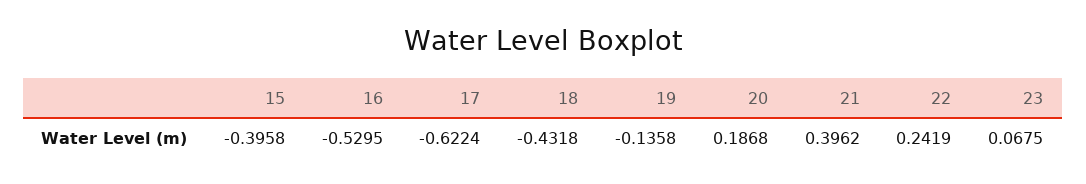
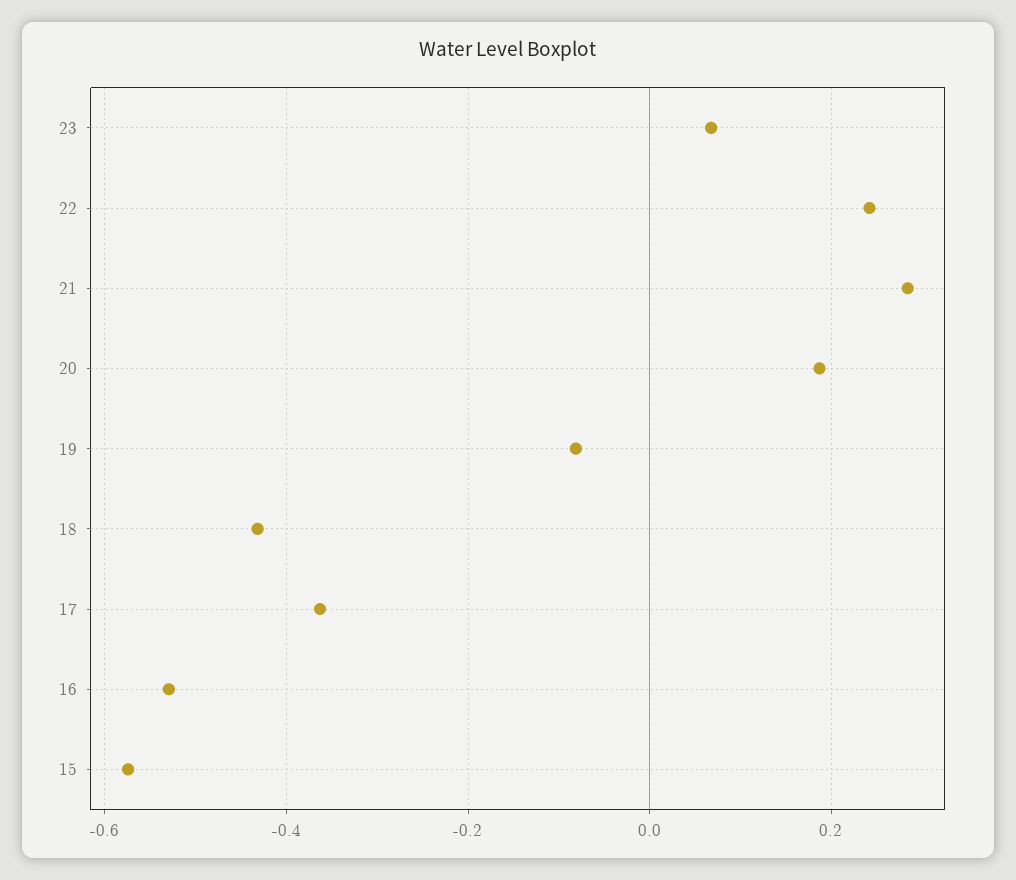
15: -0.3958 -> -0.58
17: -0.6224 -> -0.36
19: -0.1358 -> -0.08
21: 0.3962 -> 0.28

